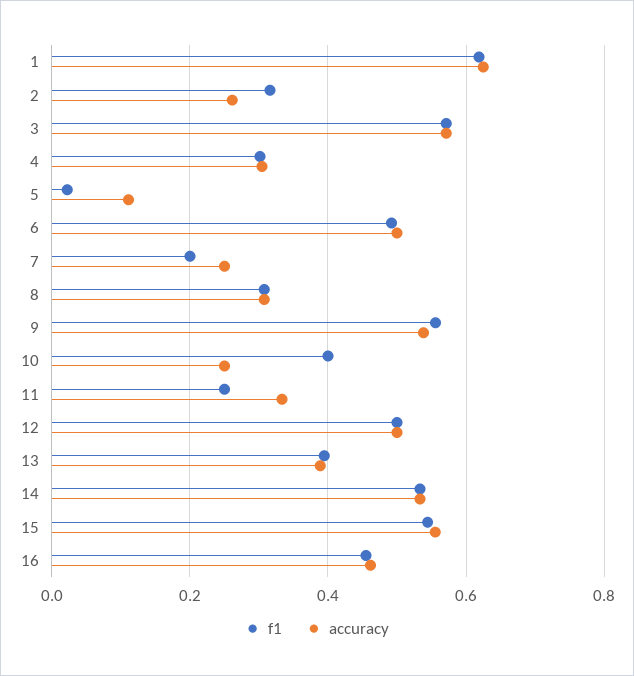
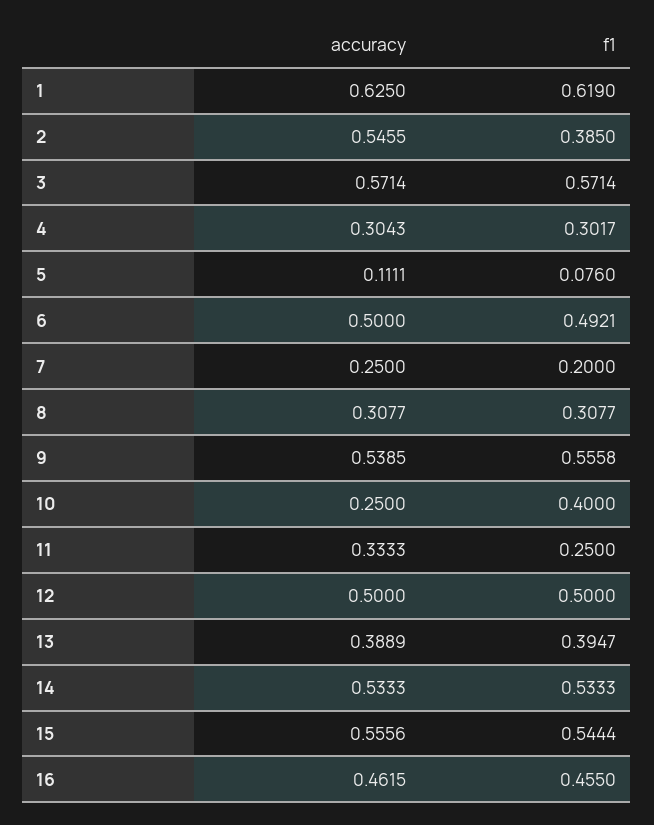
f1, 2: 0.32 -> 0.385
accuracy, 2: 0.26 -> 0.5455
f1, 5: 0.02 -> 0.076

